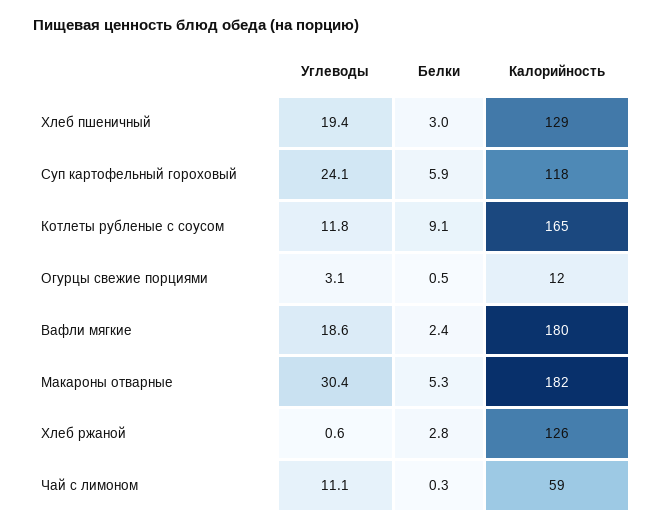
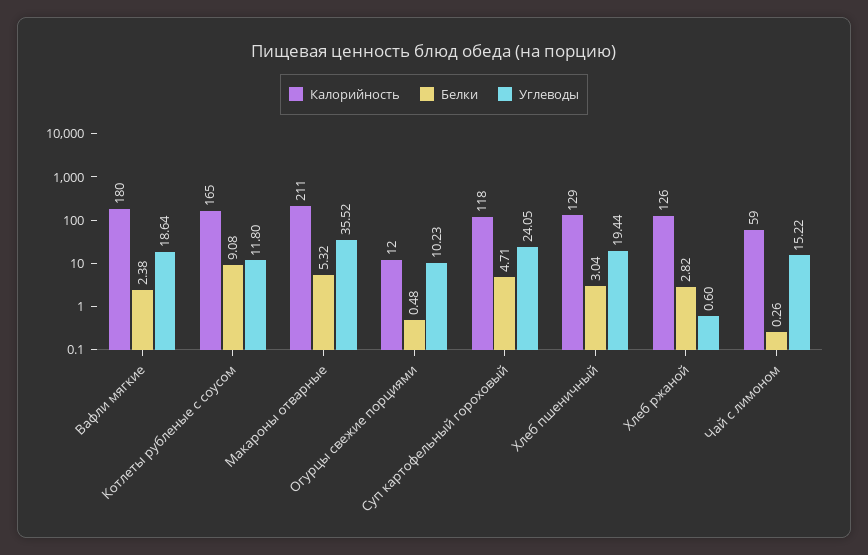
Белки, Суп картофельный гороховый: 5.9 -> 4.71
Углеводы, Огурцы свежие порциями: 3.1 -> 10.23
Углеводы, Макароны отварные: 30.4 -> 35.52
Калорийность, Макароны отварные: 182 -> 211
Углеводы, Чай с лимоном: 11.1 -> 15.22

